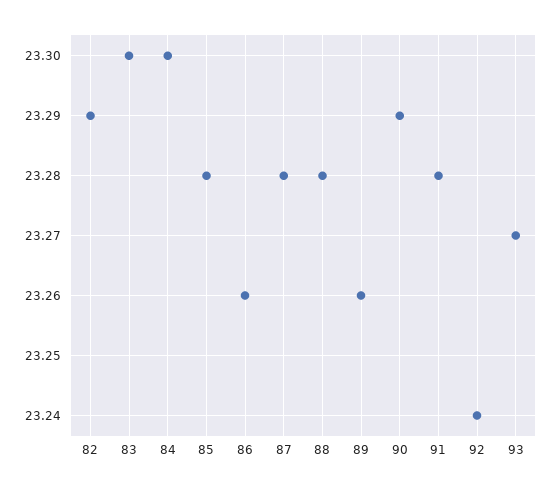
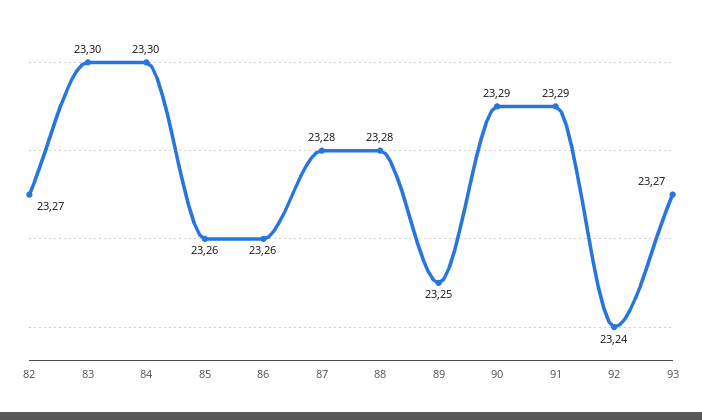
82: 23.29 -> 23.27
85: 23.28 -> 23.26
89: 23.26 -> 23.25
91: 23.28 -> 23.29

